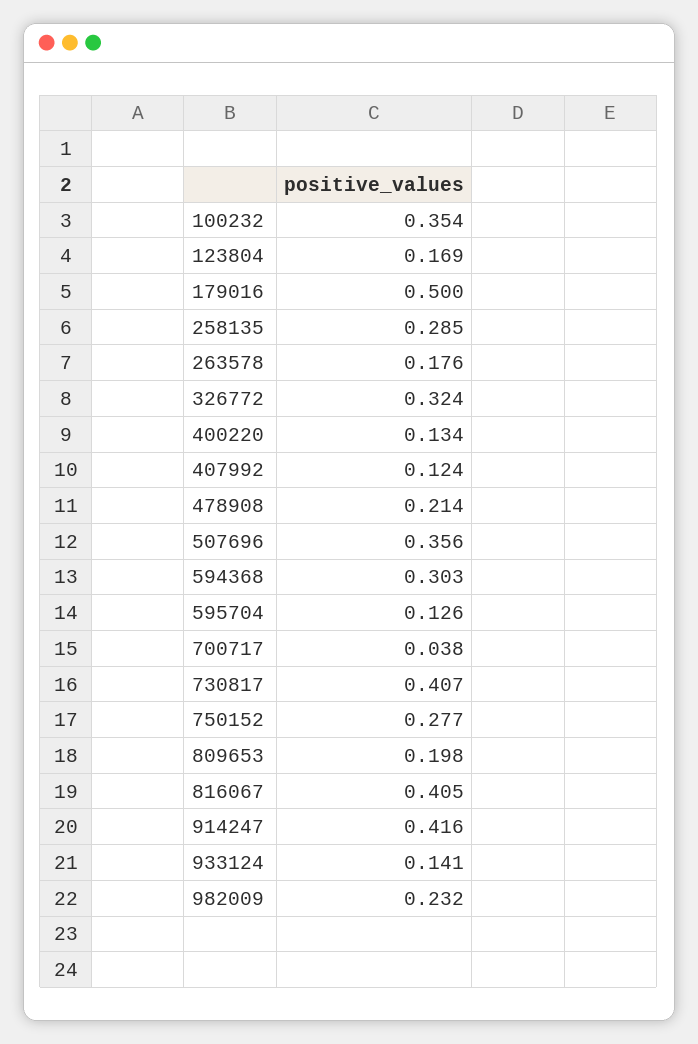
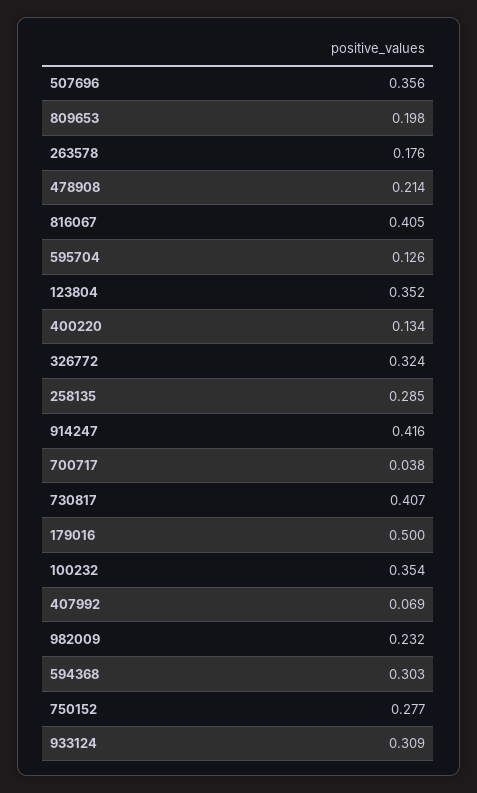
123804: 0.169 -> 0.352
407992: 0.124 -> 0.069
933124: 0.141 -> 0.309

